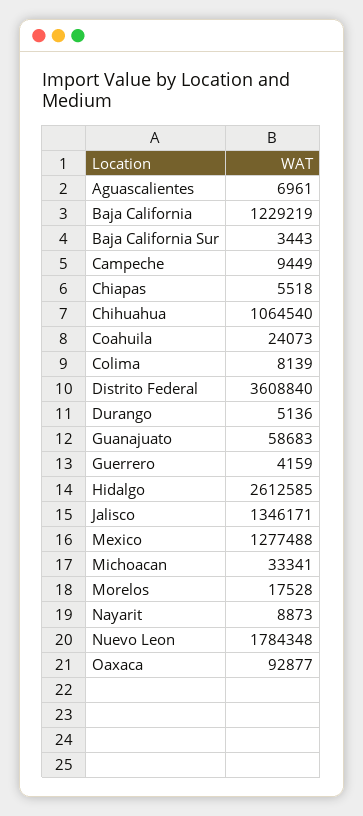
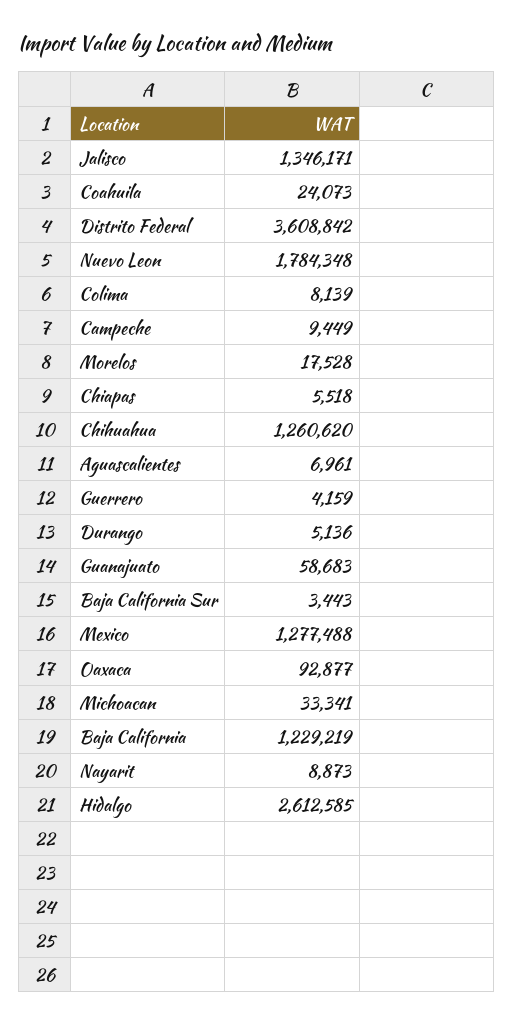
Chihuahua: 1064540 -> 1260620
Distrito Federal: 3608840 -> 3608842

